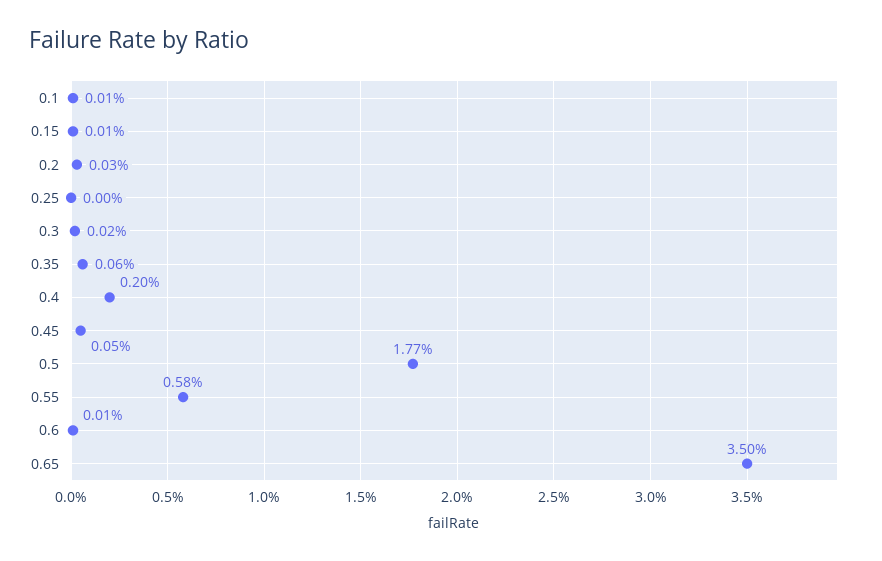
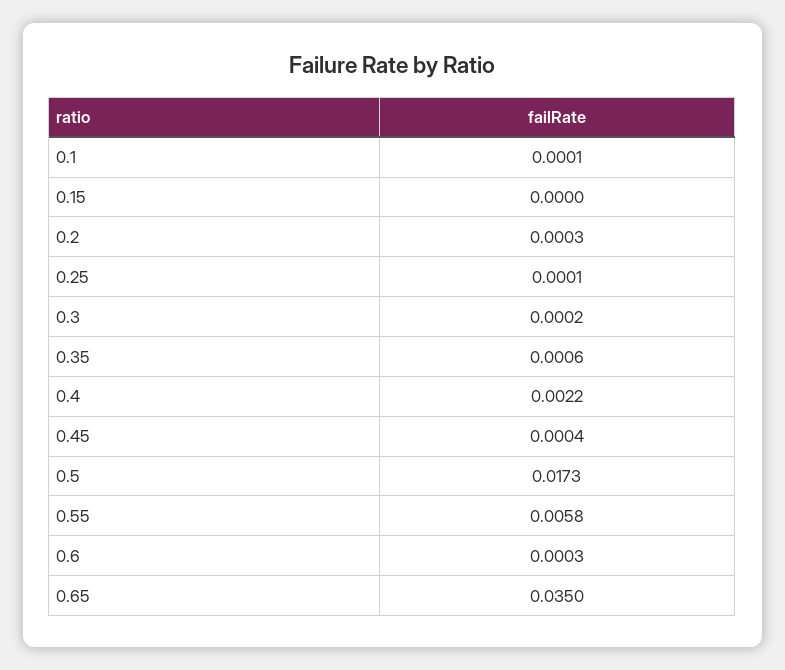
0.15: 0.0001 -> 0
0.25: 0 -> 0.0001
0.4: 0.002 -> 0.0022
0.45: 0.0005 -> 0.0004
0.5: 0.0177 -> 0.0173
0.6: 0.0001 -> 0.0003

